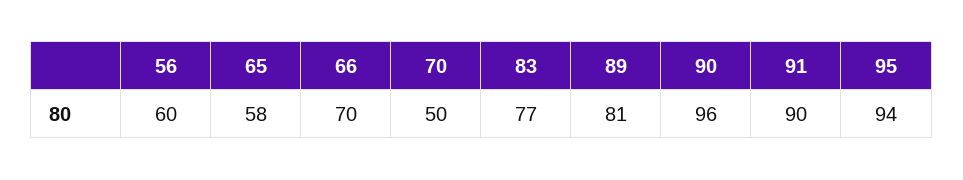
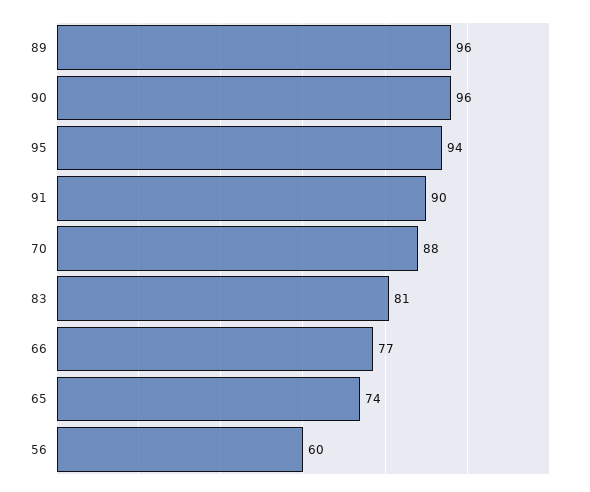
65: 58 -> 74
66: 70 -> 77
70: 50 -> 88
83: 77 -> 81
89: 81 -> 96

